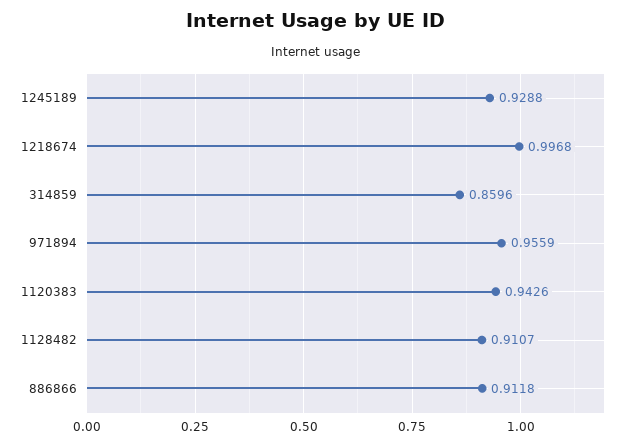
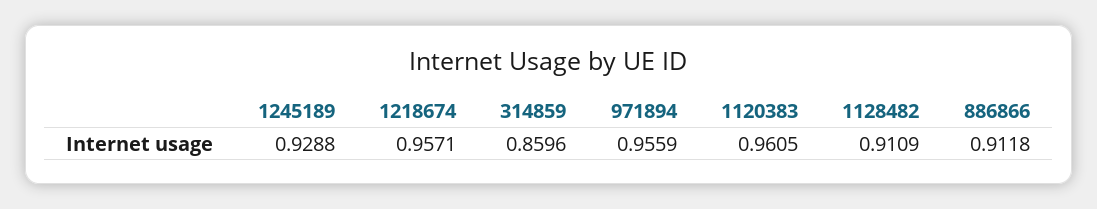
1218674: 0.9968 -> 0.9571
1120383: 0.9426 -> 0.9605
1128482: 0.9107 -> 0.9109

